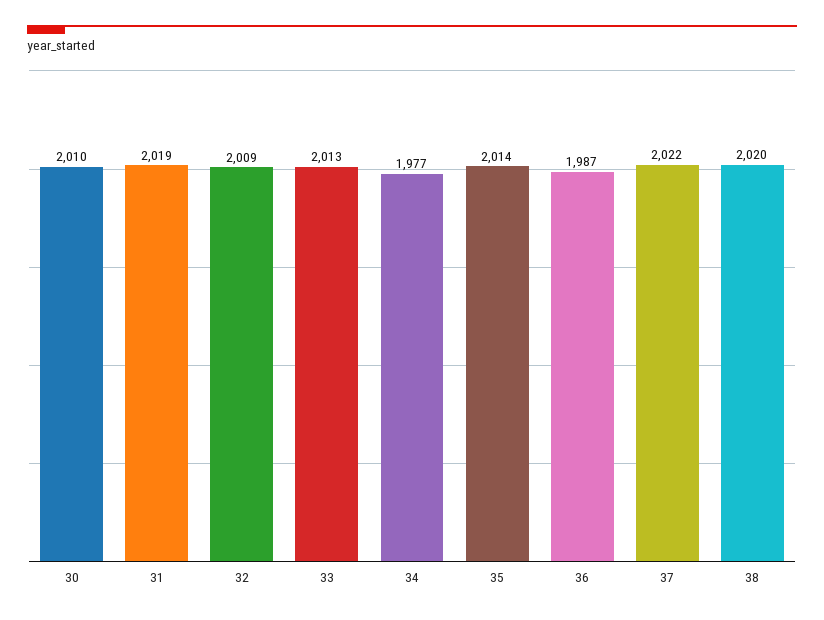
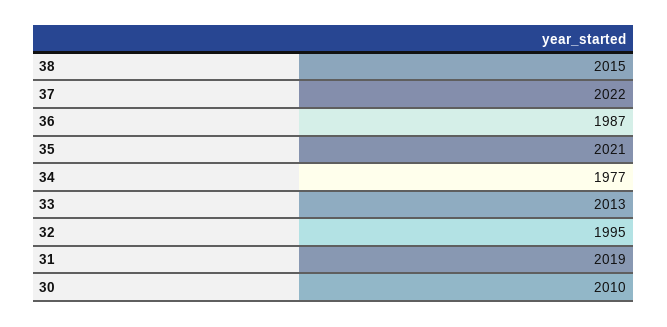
32: 2009 -> 1995
35: 2014 -> 2021
38: 2020 -> 2015

